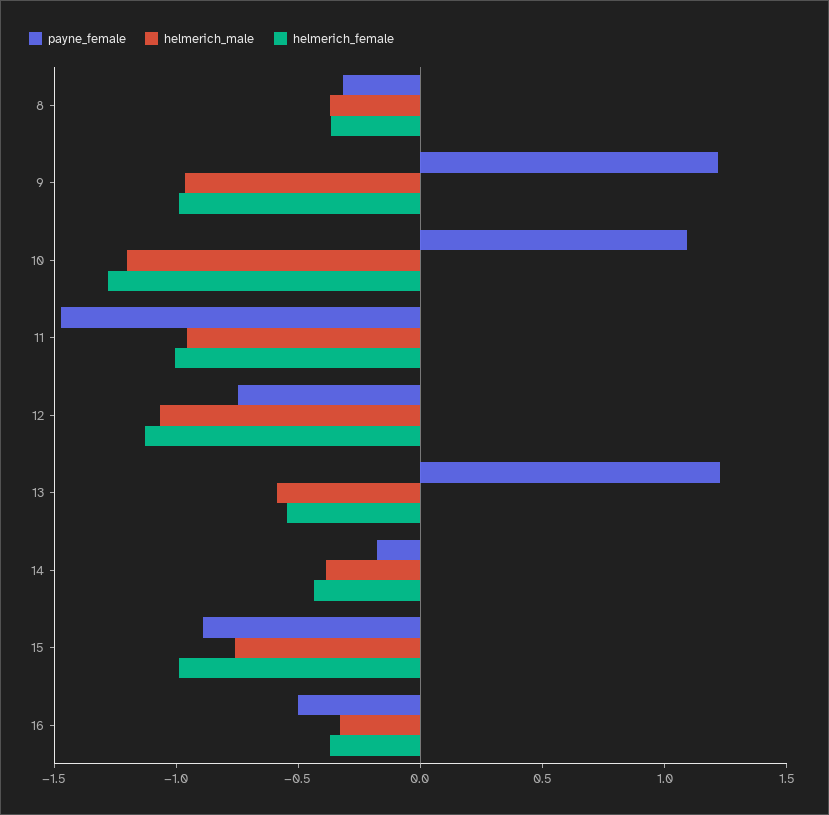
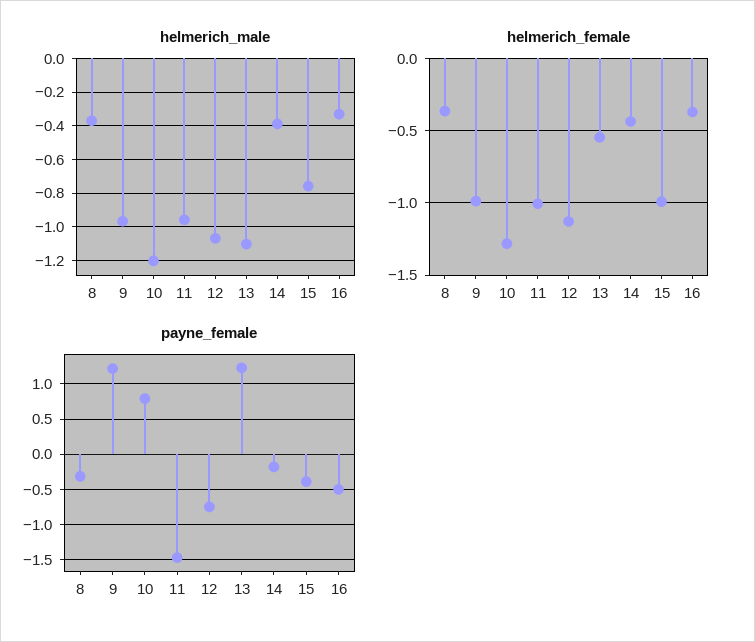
payne_female, 10: 1.1 -> 0.8
helmerich_male, 13: -0.6 -> -1.1
payne_female, 15: -0.9 -> -0.4

